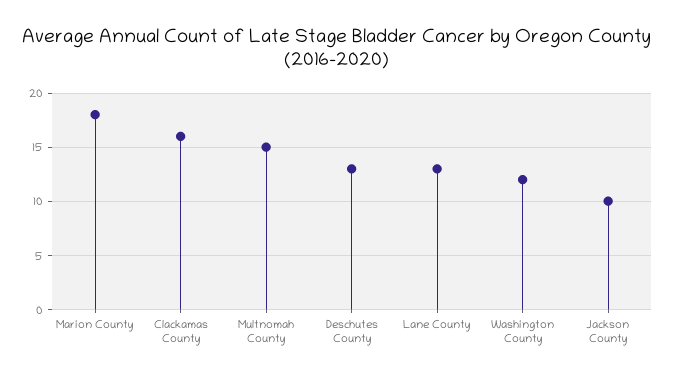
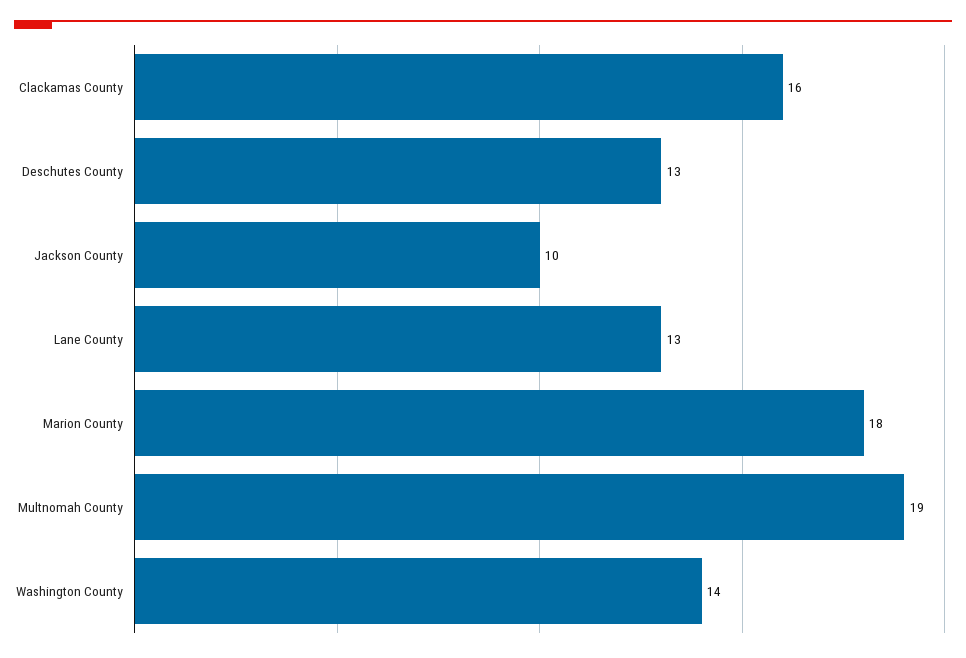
Multnomah County: 15 -> 19
Washington County: 12 -> 14

